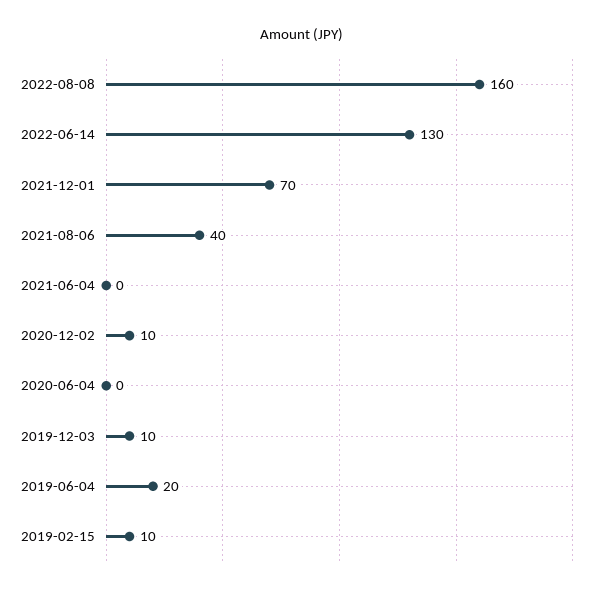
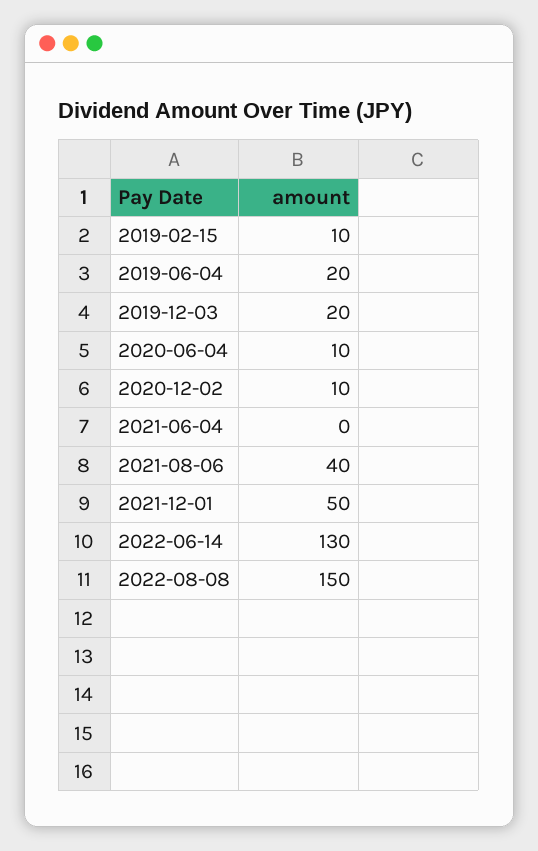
2022-08-08: 160 -> 150
2021-12-01: 70 -> 50
2020-06-04: 0 -> 10
2019-12-03: 10 -> 20

